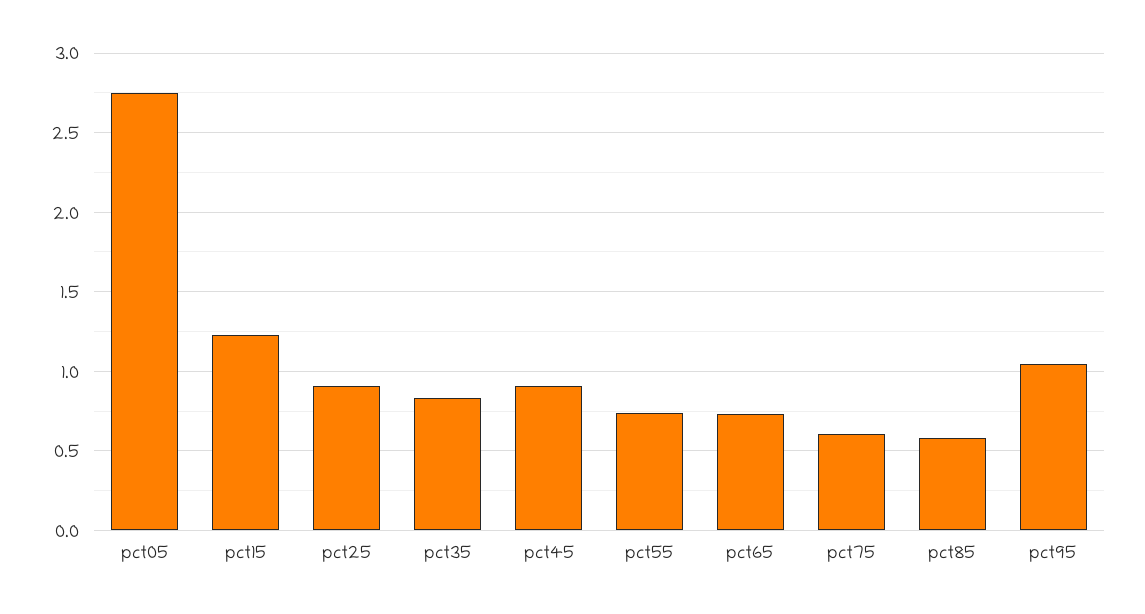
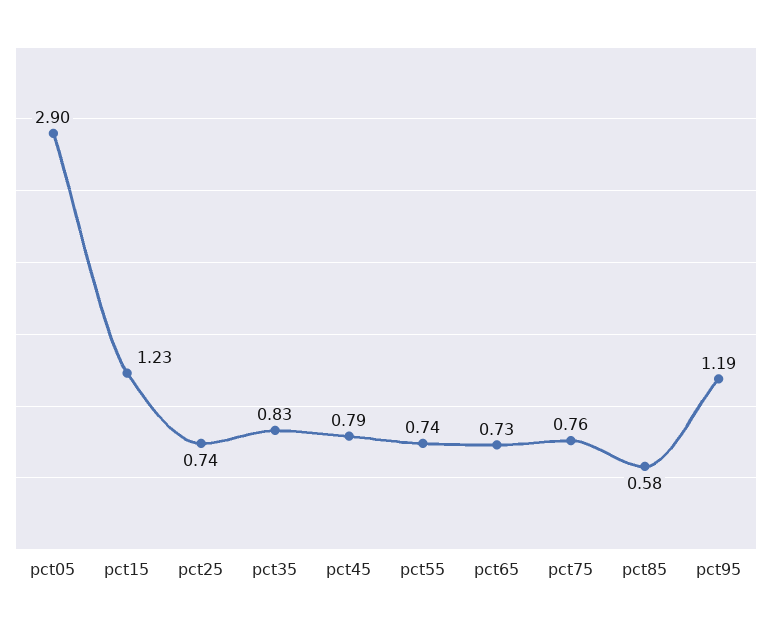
pct05: 2.75 -> 2.9
pct25: 0.9 -> 0.74
pct45: 0.9 -> 0.79
pct75: 0.6 -> 0.76
pct95: 1.05 -> 1.19

